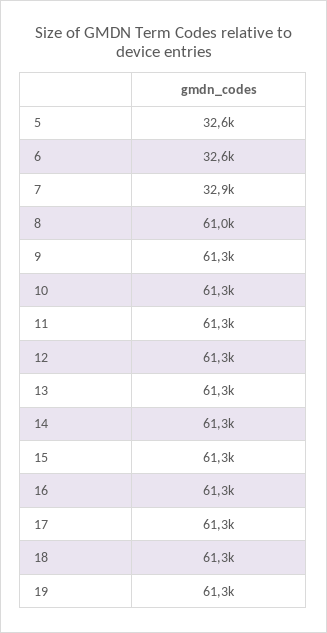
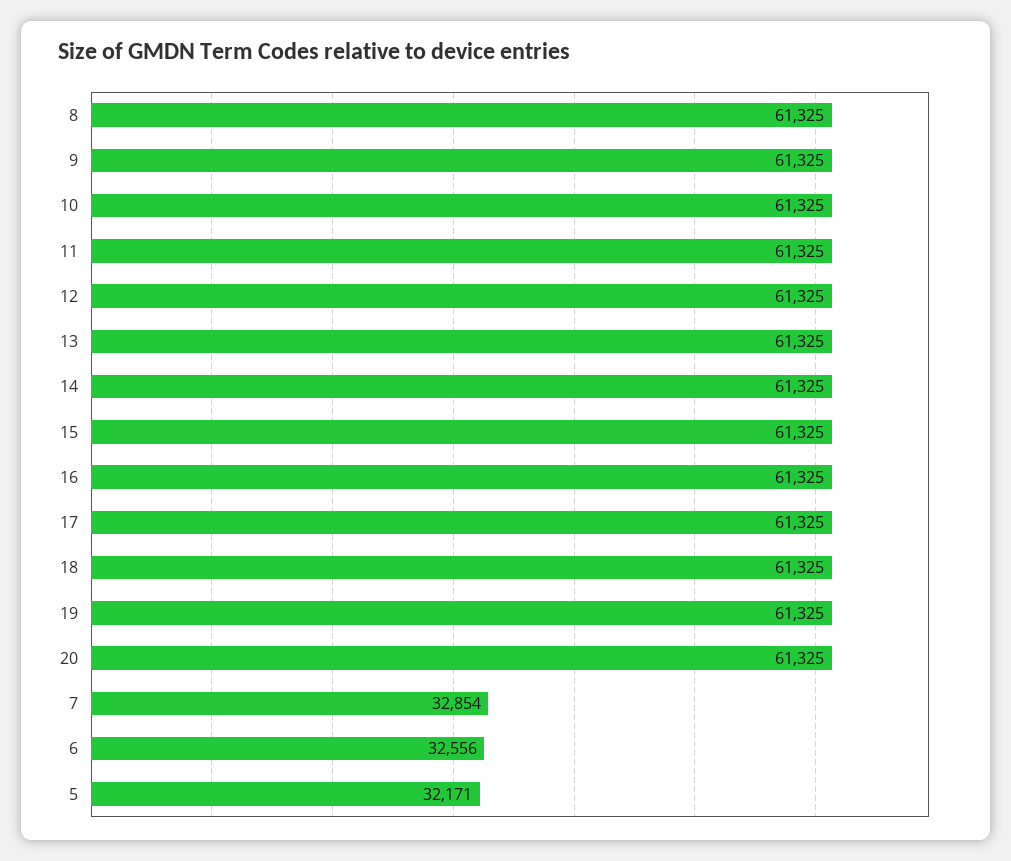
5: 32600 -> 32171
8: 61000 -> 61325
20: none -> 61325

